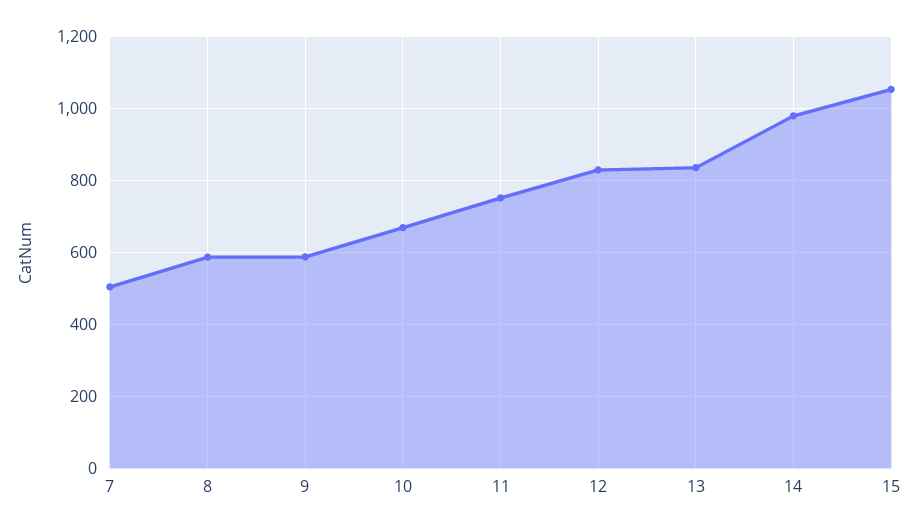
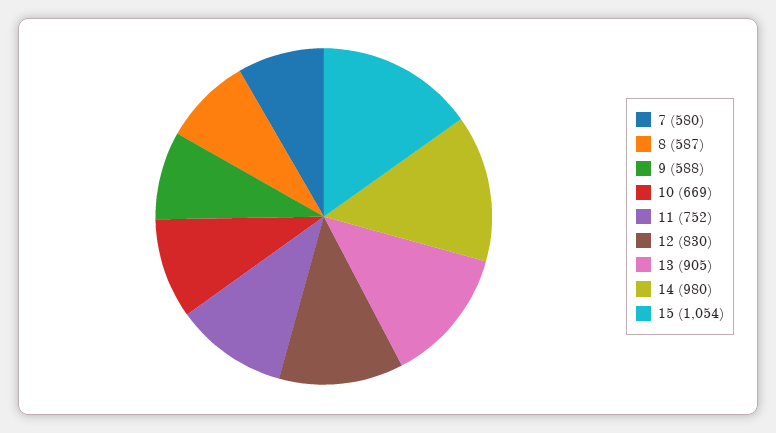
7: 500 -> 580
13: 840 -> 905

